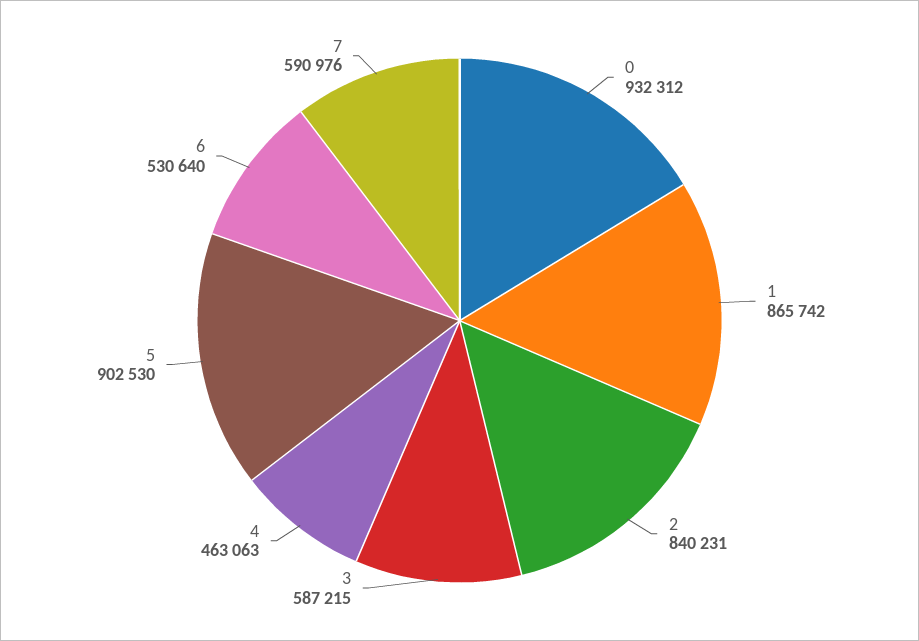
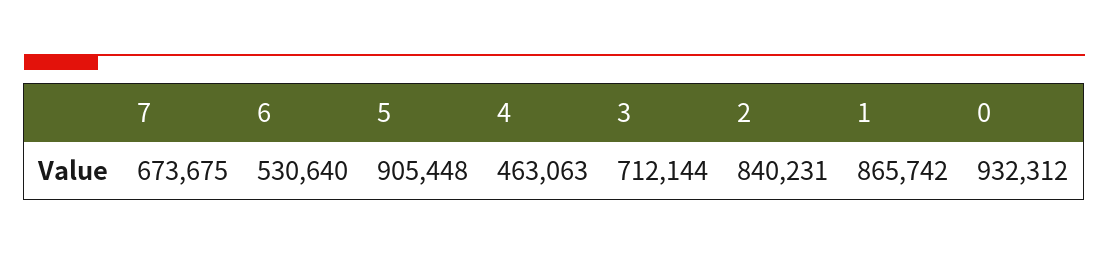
3: 587215 -> 712144
5: 902530 -> 905448
7: 590976 -> 673675

